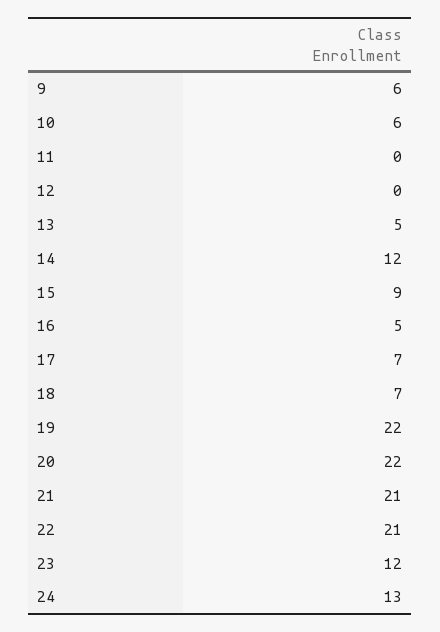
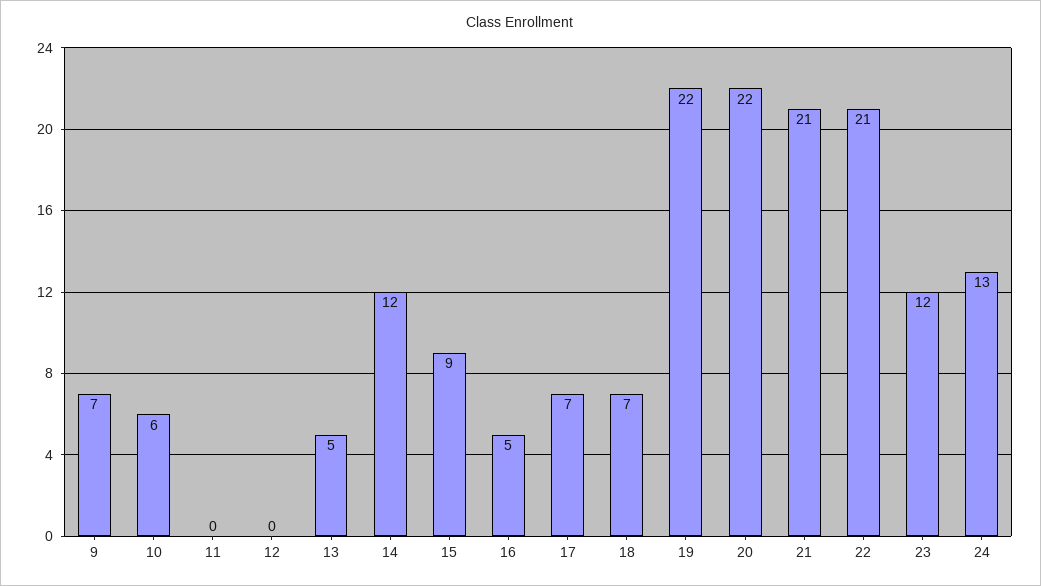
9: 6 -> 7

